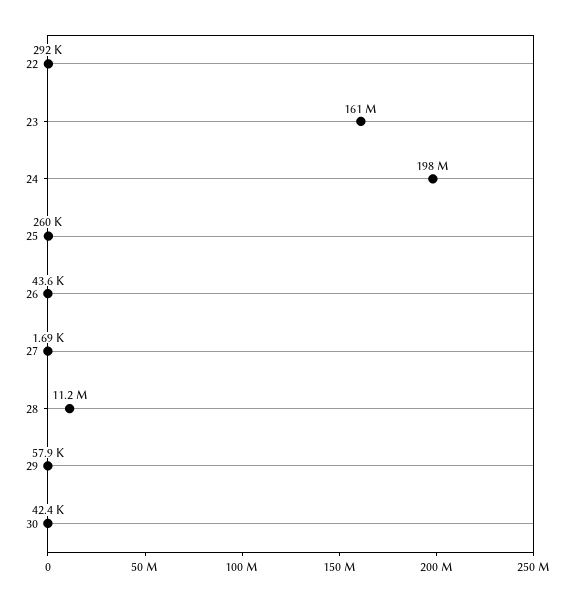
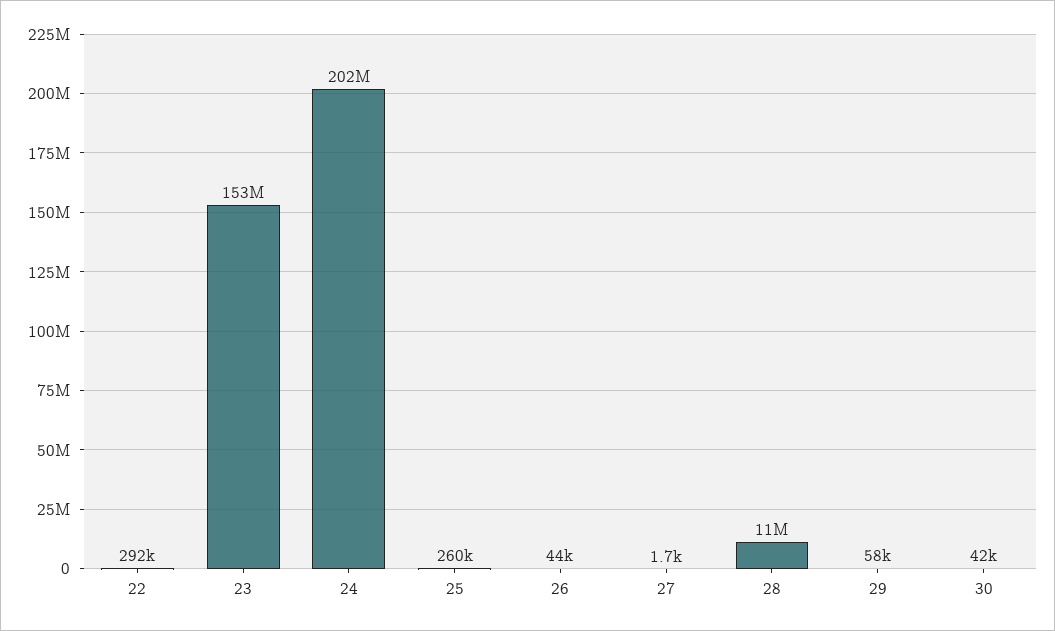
23: 161000000 -> 153000000
24: 198000000 -> 202000000

